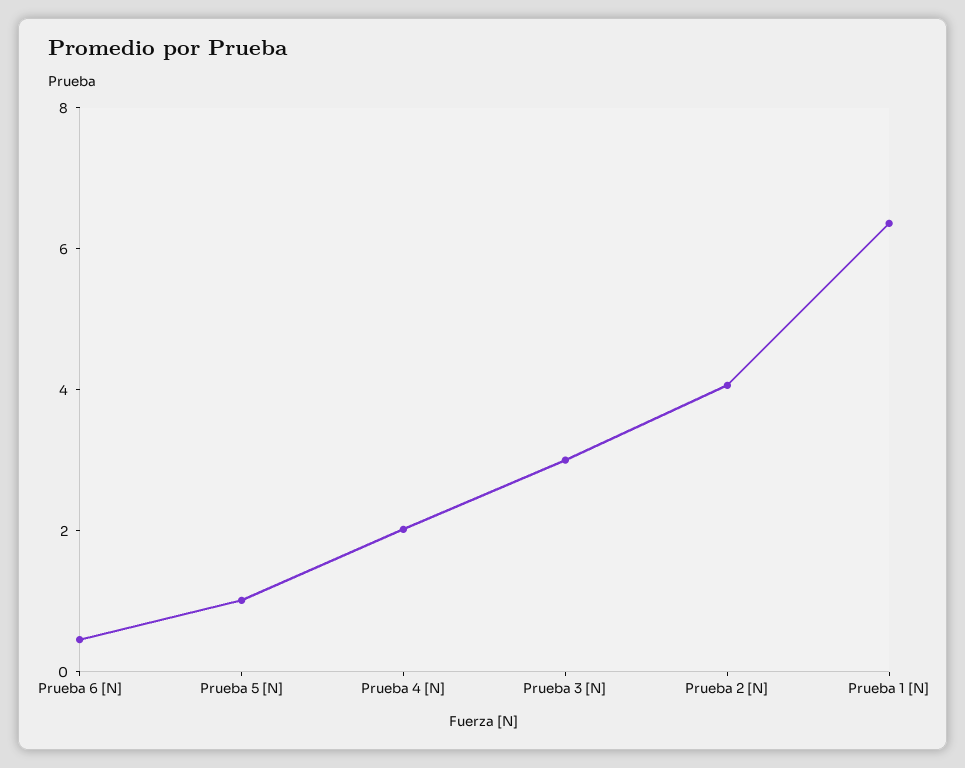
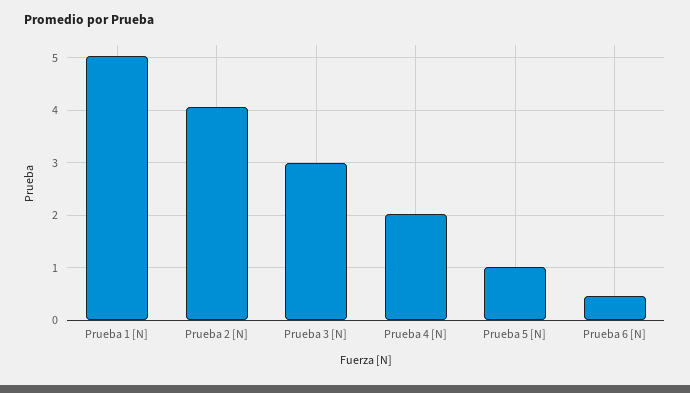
Prueba 1 [N]: 6.5 -> 5

